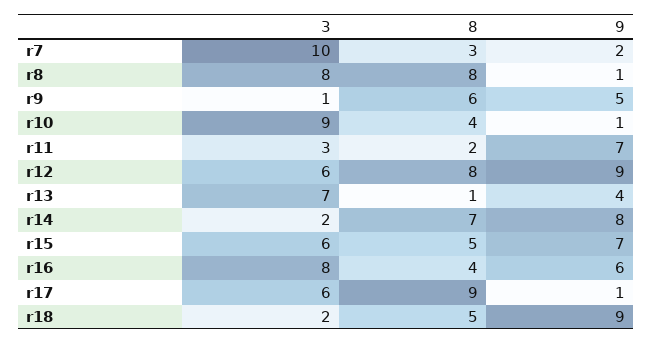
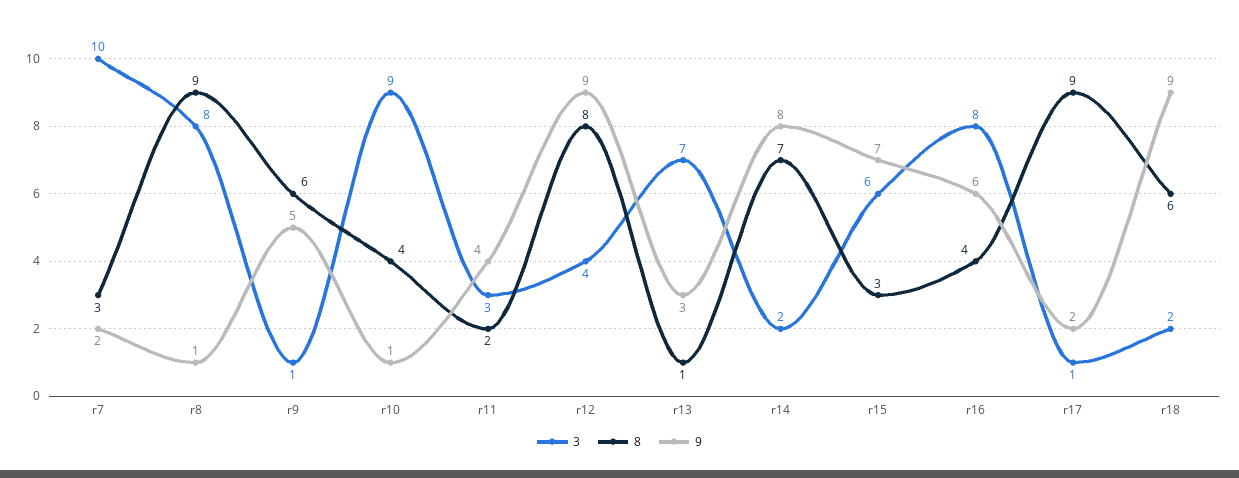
8, r8: 8 -> 9
9, r11: 7 -> 4
3, r12: 6 -> 4
9, r13: 4 -> 3
8, r15: 5 -> 3
3, r17: 6 -> 1
9, r17: 1 -> 2
8, r18: 5 -> 6

